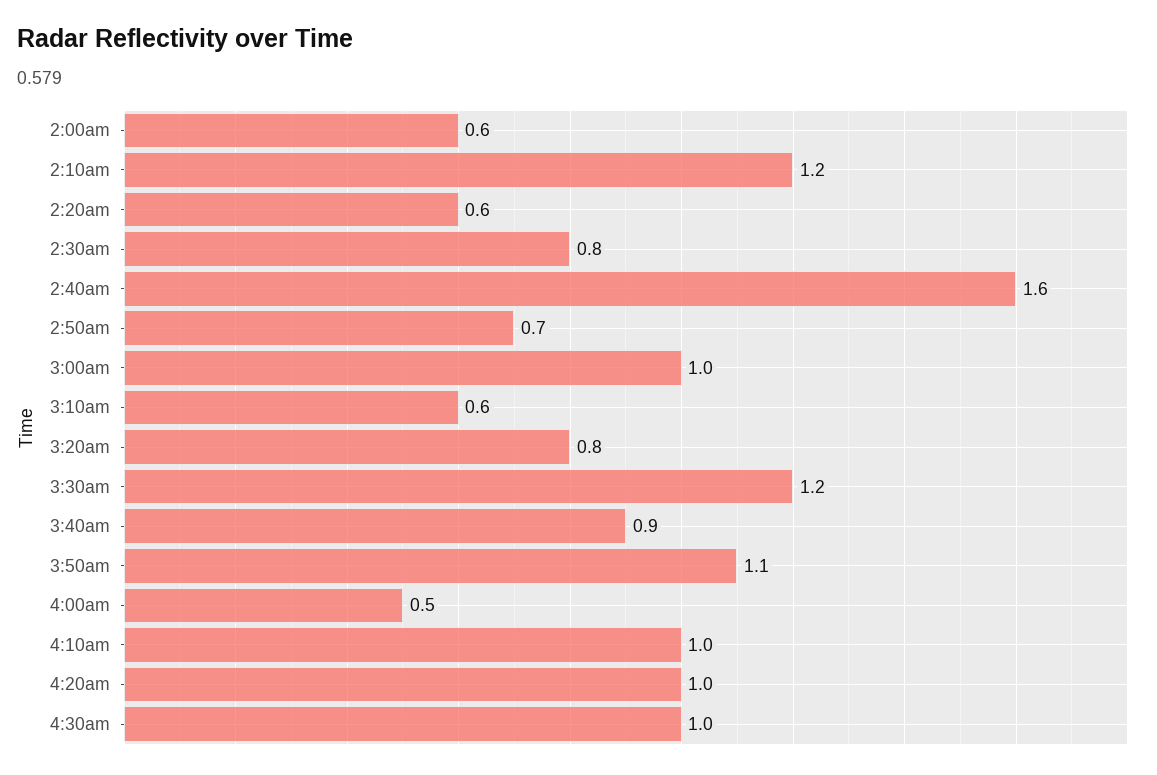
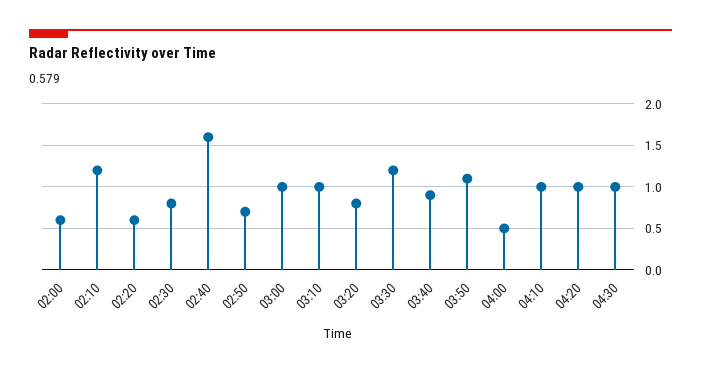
3:10am: 0.6 -> 1

